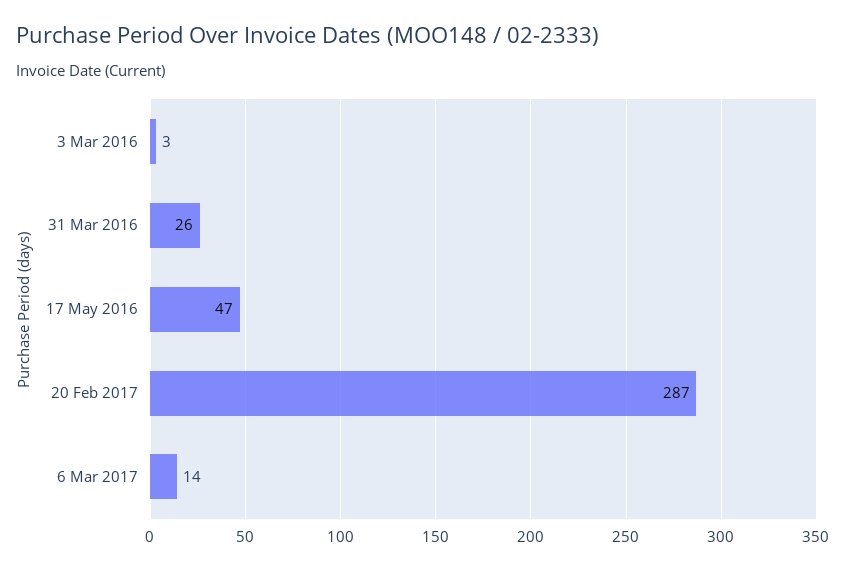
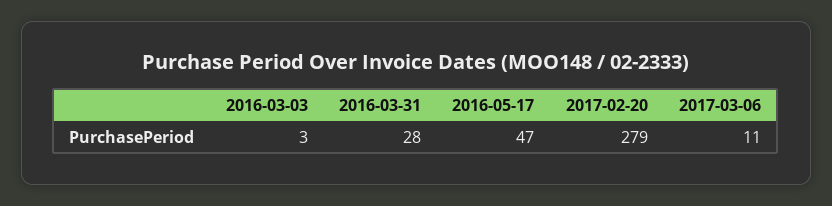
31 Mar 2016: 26 -> 28
20 Feb 2017: 287 -> 279
6 Mar 2017: 14 -> 11

